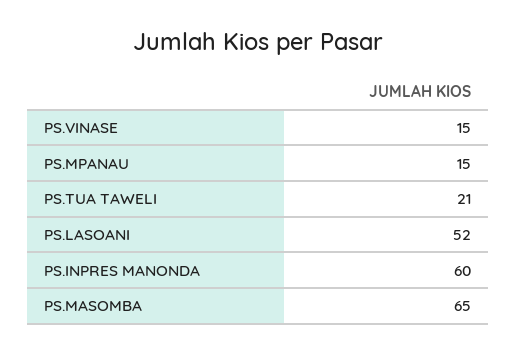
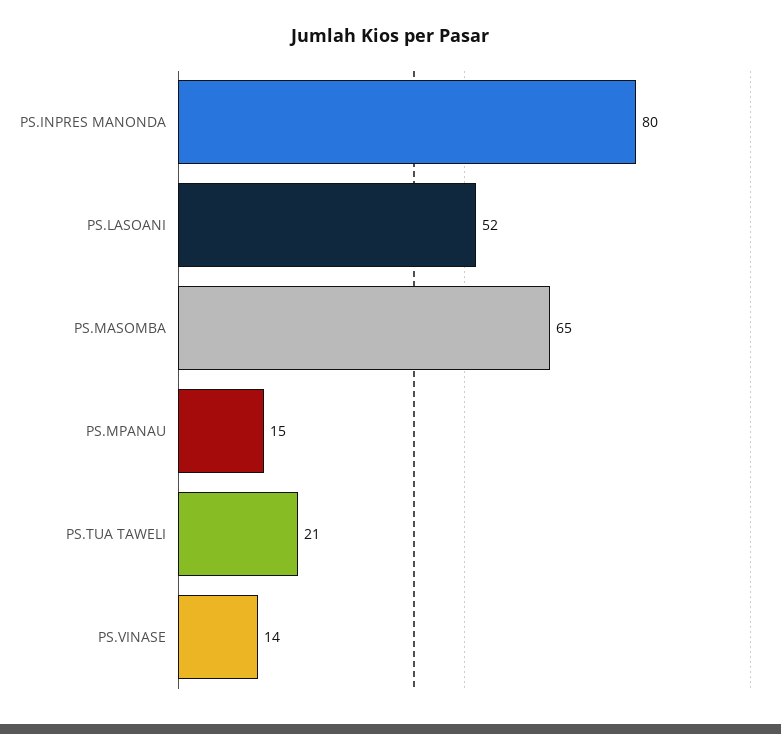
PS.VINASE: 15 -> 14
PS.INPRES MANONDA: 60 -> 80

